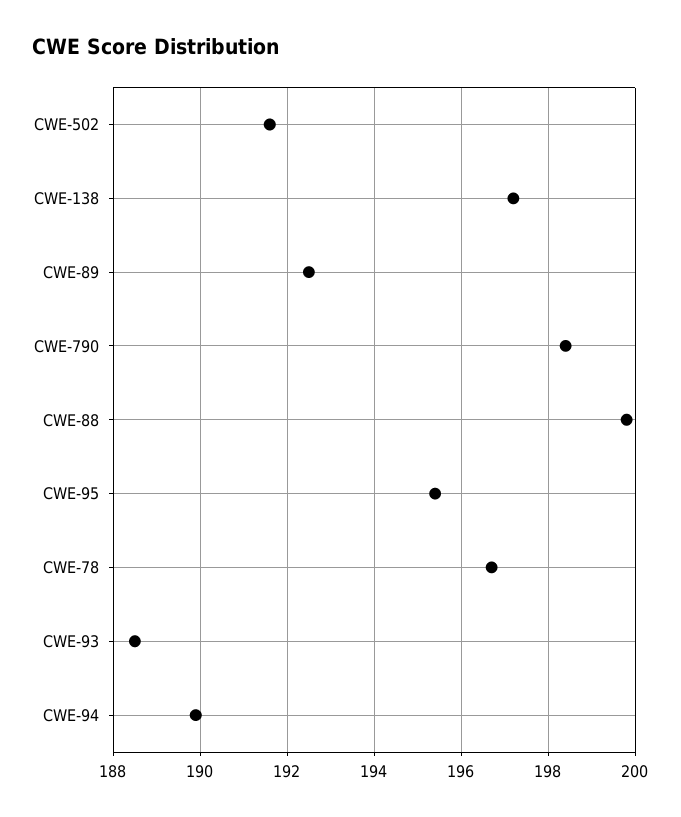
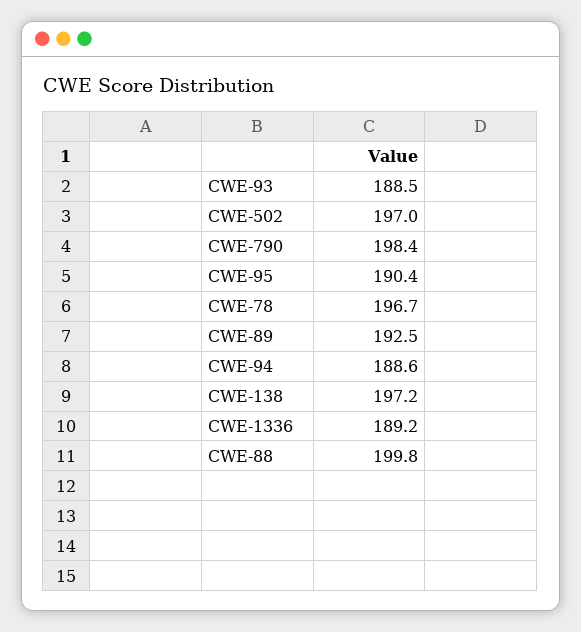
CWE-502: 191.5 -> 197
CWE-95: 195.5 -> 190.4
CWE-94: 190 -> 188.6
CWE-1336: none -> 189.2

